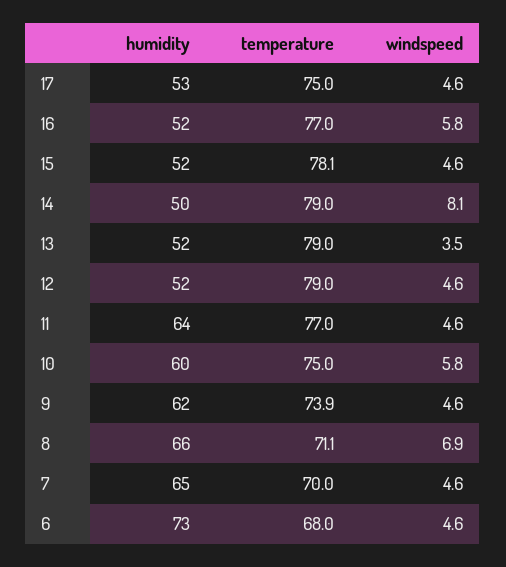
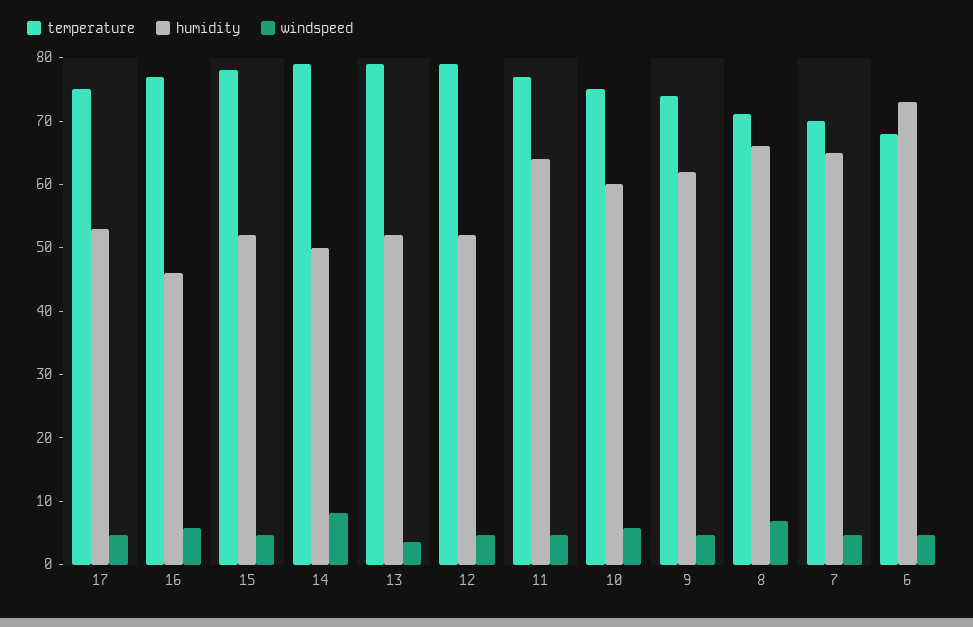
humidity, 16: 52 -> 46

